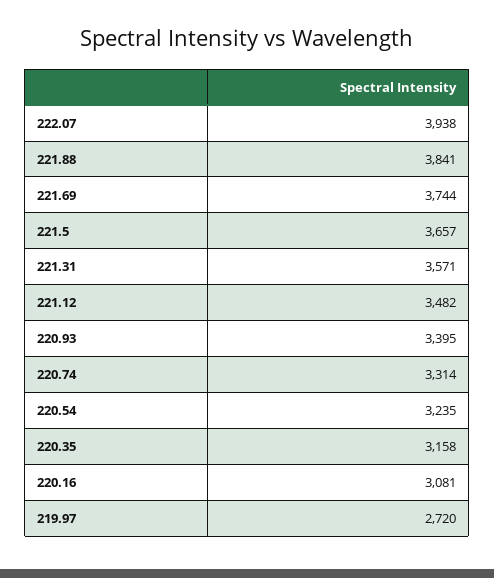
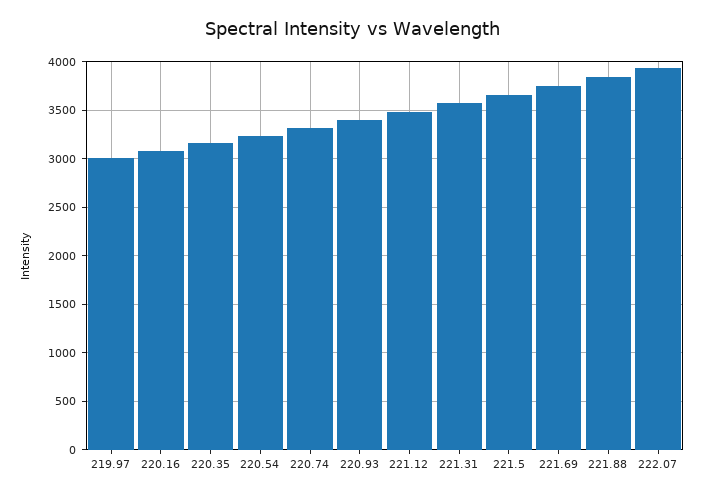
219.97: 2720 -> 3000

